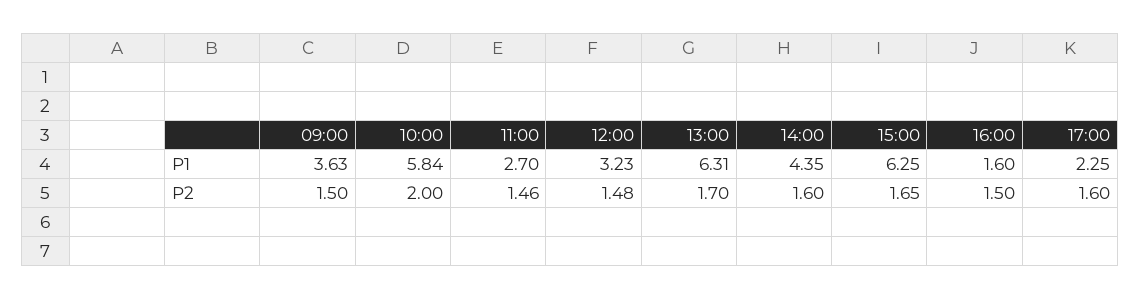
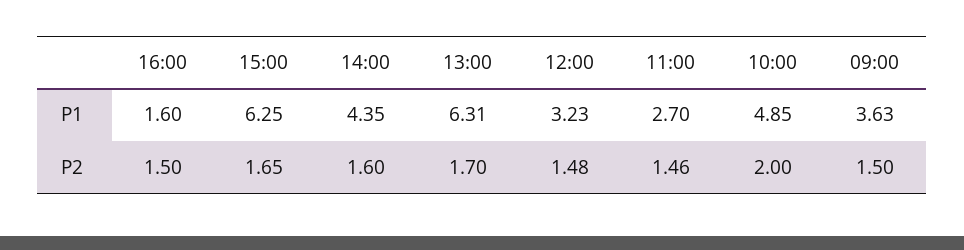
10:00, P1: 5.84 -> 4.85
17:00, P1: 2.25 -> none
17:00, P2: 1.6 -> none

